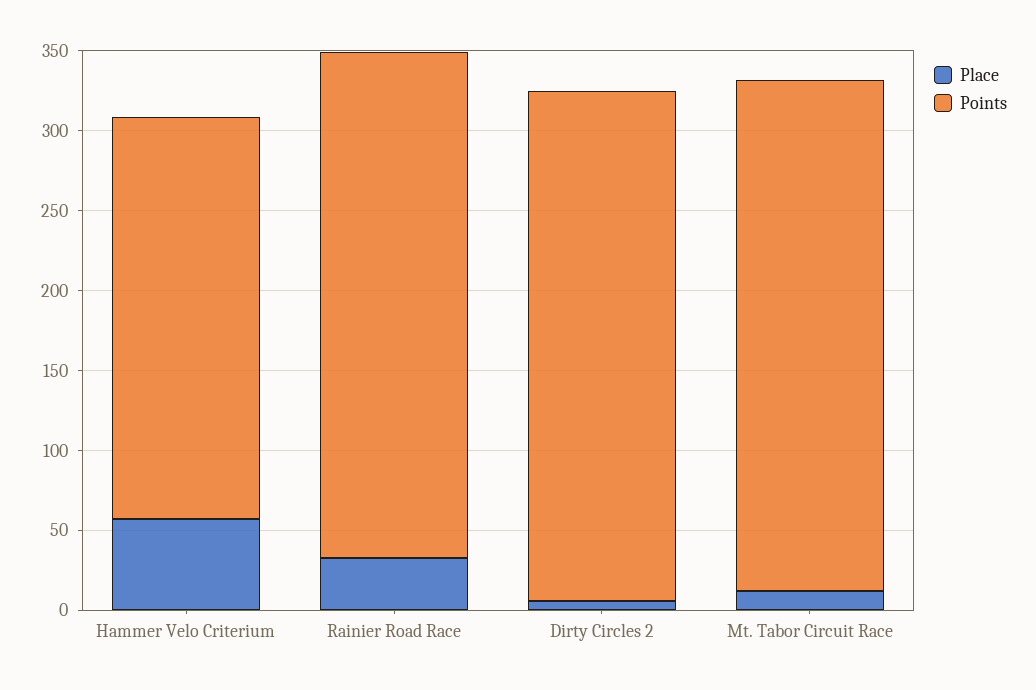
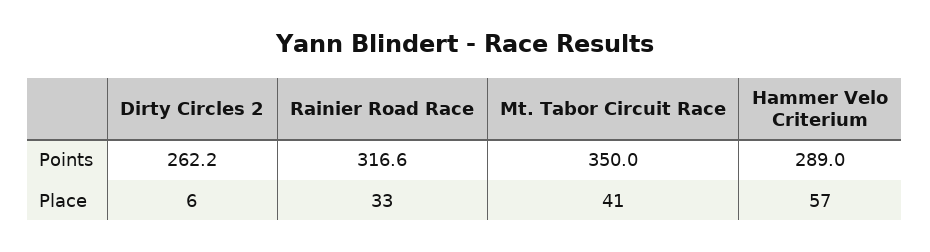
Points, Hammer Velo Criterium: 250 -> 289
Points, Dirty Circles 2: 320 -> 262.2
Place, Mt. Tabor Circuit Race: 10 -> 41
Points, Mt. Tabor Circuit Race: 320 -> 350

